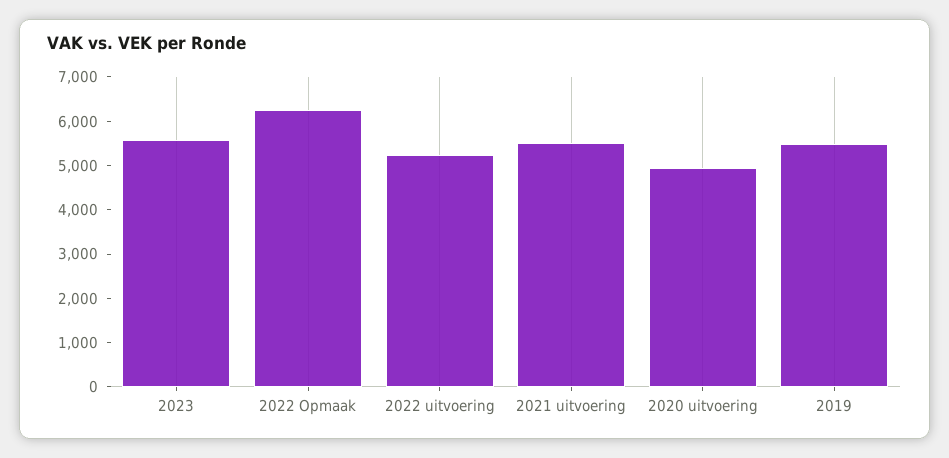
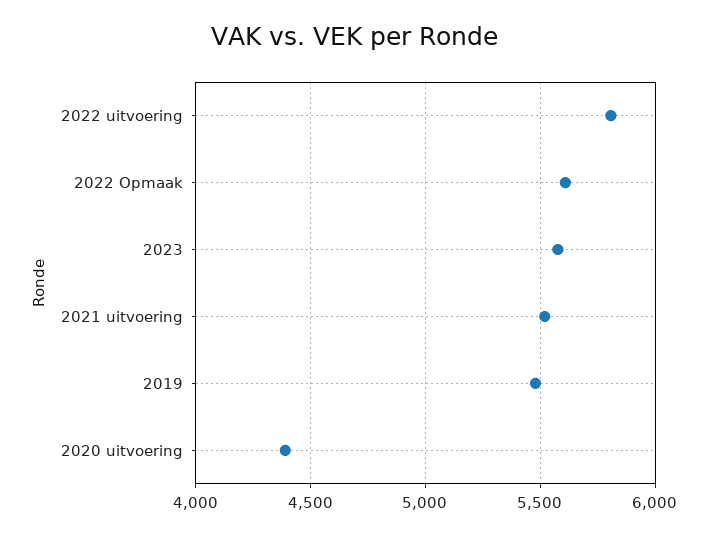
2022 Opmaak: 6200 -> 5600
2022 uitvoering: 5200 -> 5800
2020 uitvoering: 5000 -> 4400

